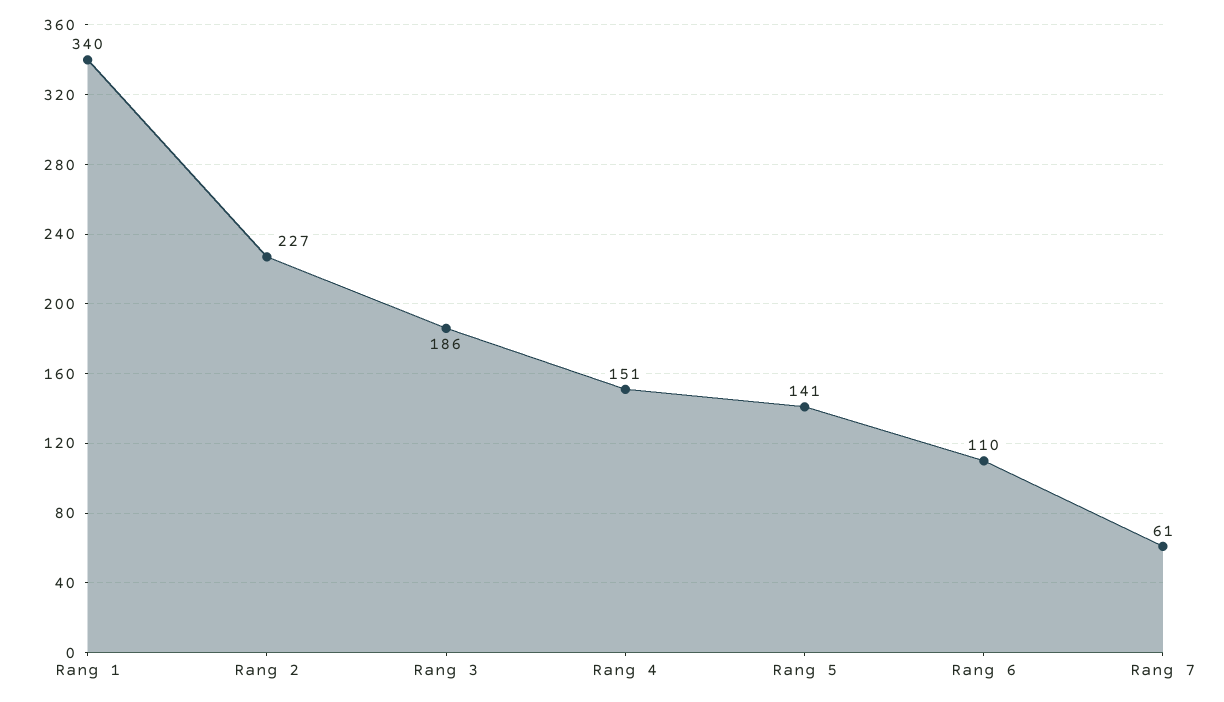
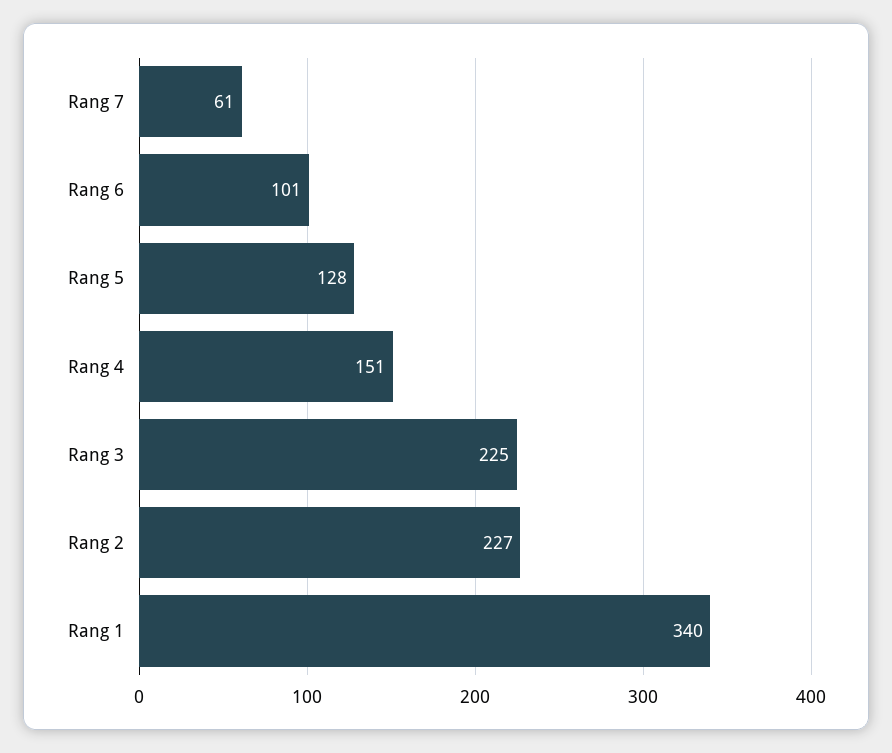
Rang 3: 186 -> 225
Rang 5: 141 -> 128
Rang 6: 110 -> 101

